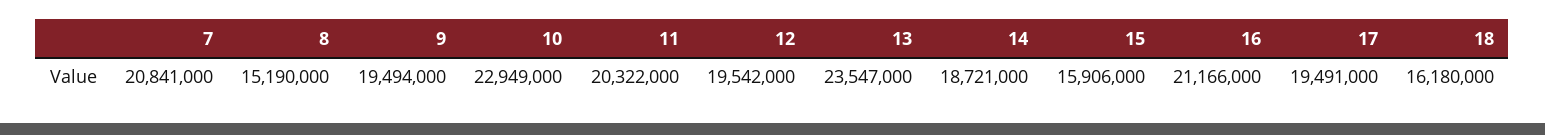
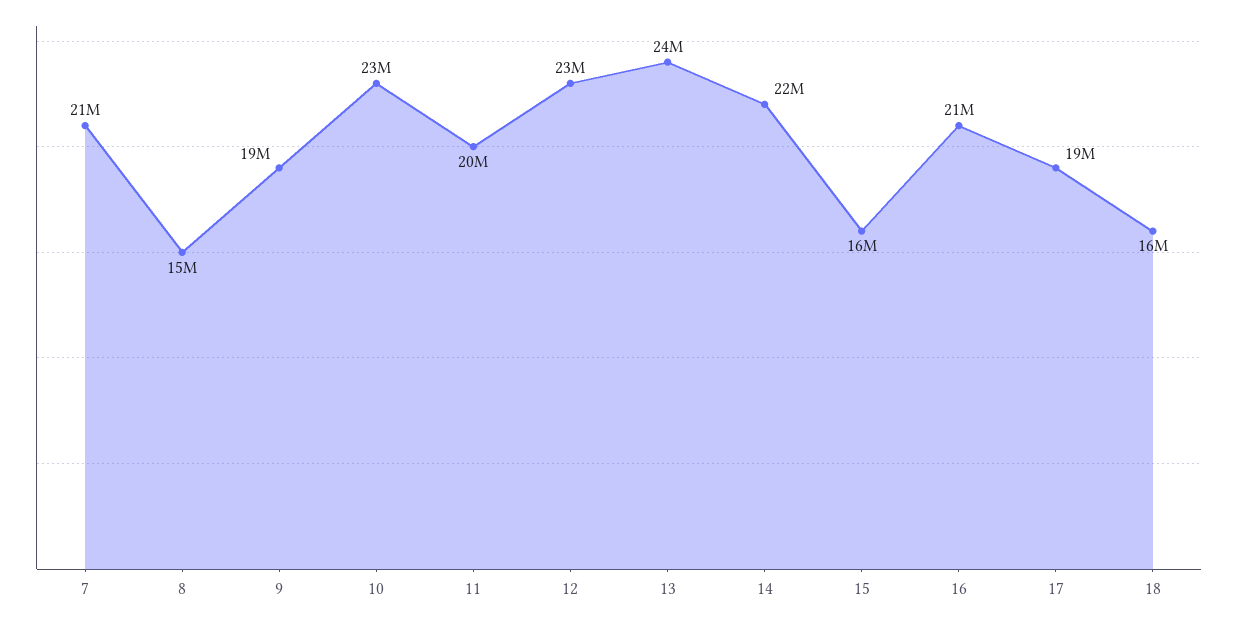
12: 19542000 -> 23000000
14: 18721000 -> 22000000

